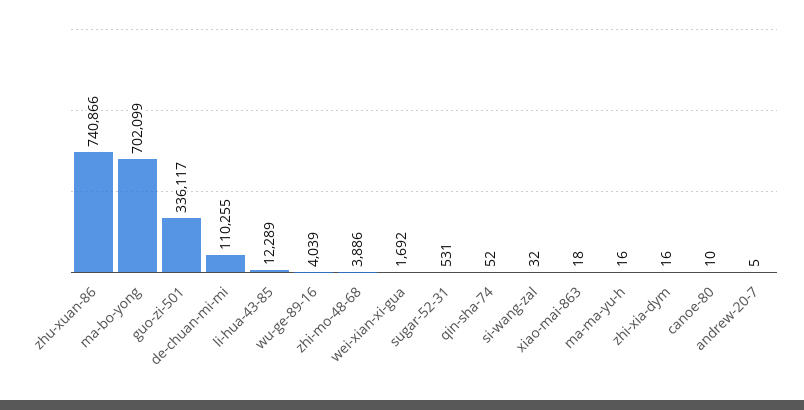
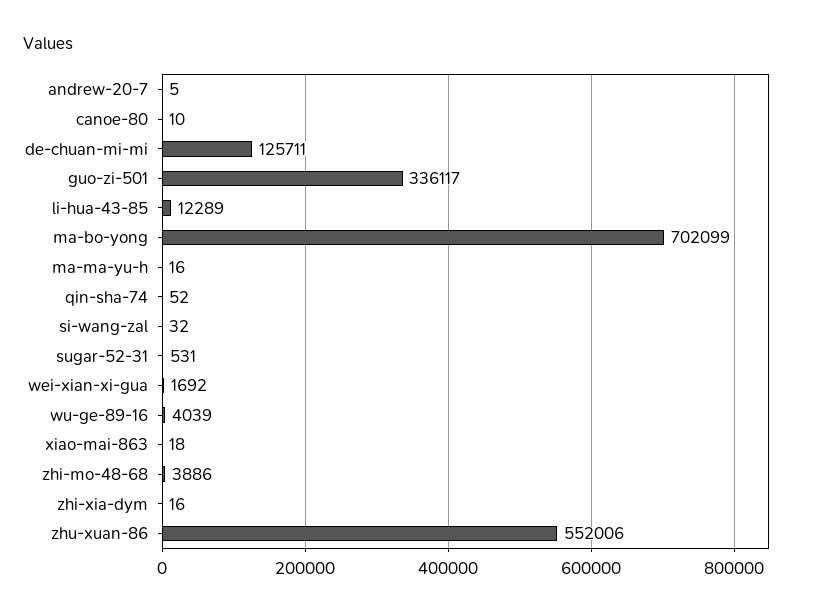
zhu-xuan-86: 740866 -> 552006
de-chuan-mi-mi: 110255 -> 125711

